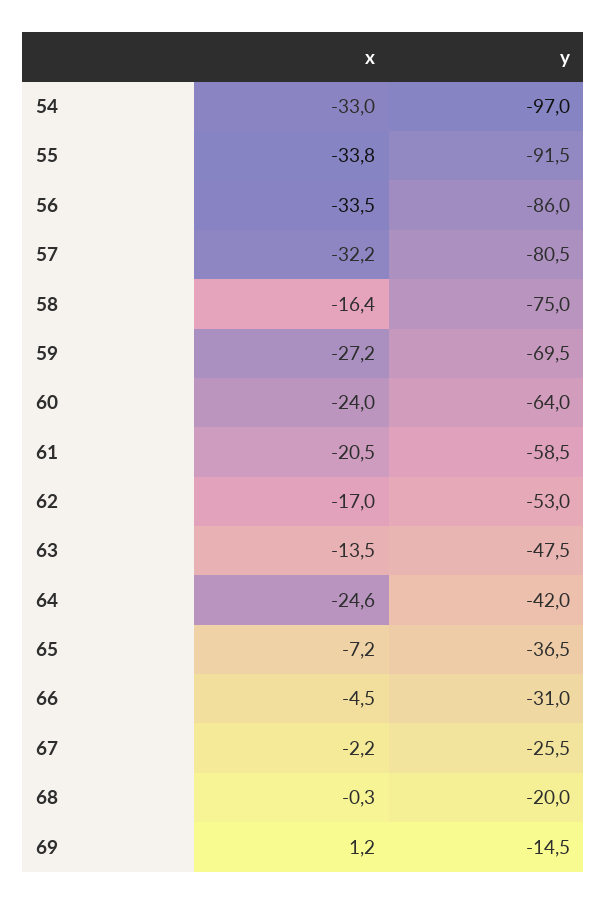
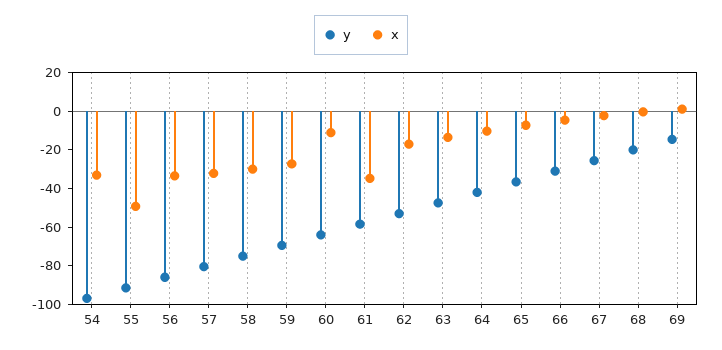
x, 55: -33.8 -> -50
x, 58: -16.4 -> -30
x, 60: -24 -> -10
x, 61: -20.5 -> -35
x, 64: -24.6 -> -10

